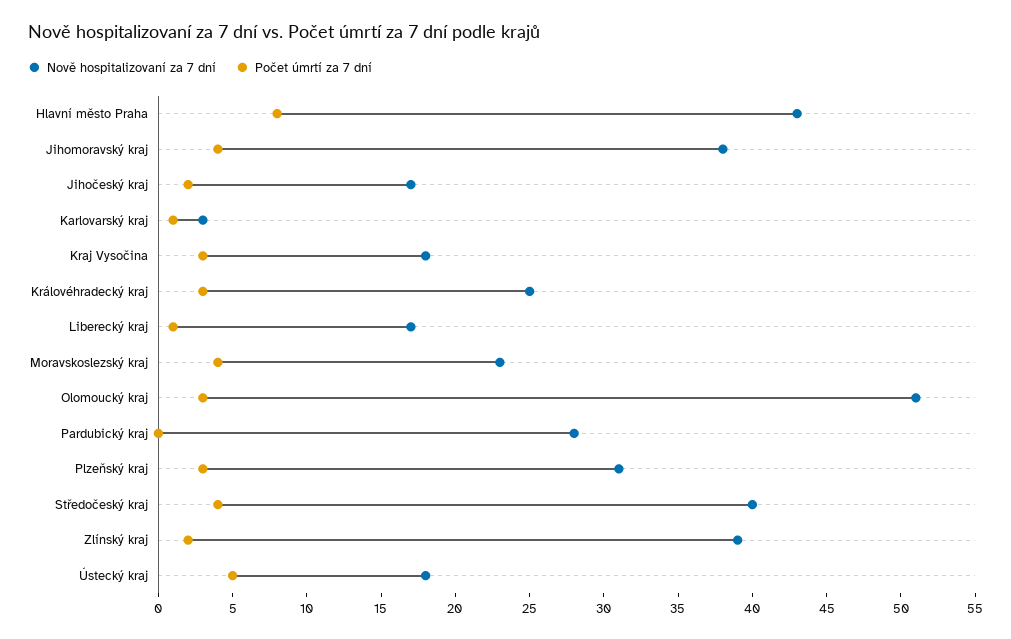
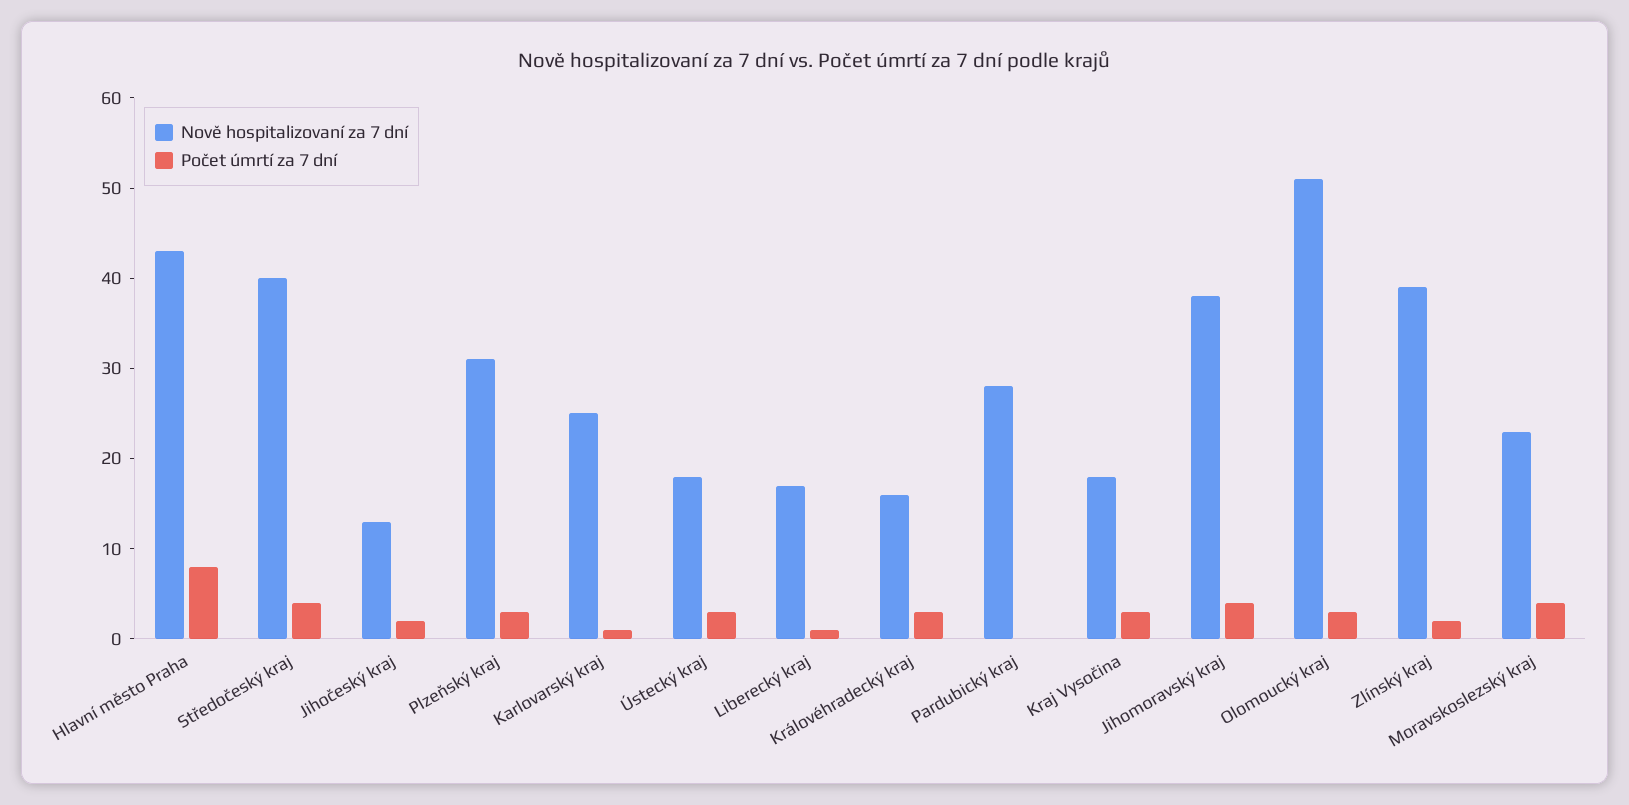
Nově hospitalizovaní za 7 dní, Jihočeský kraj: 17 -> 13
Nově hospitalizovaní za 7 dní, Karlovarský kraj: 3 -> 25
Nově hospitalizovaní za 7 dní, Královéhradecký kraj: 25 -> 16
Počet úmrtí za 7 dní, Ústecký kraj: 5 -> 3

